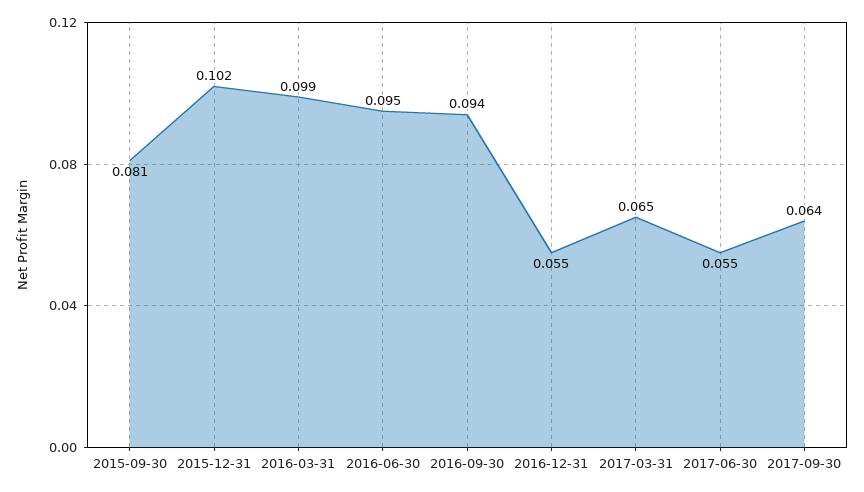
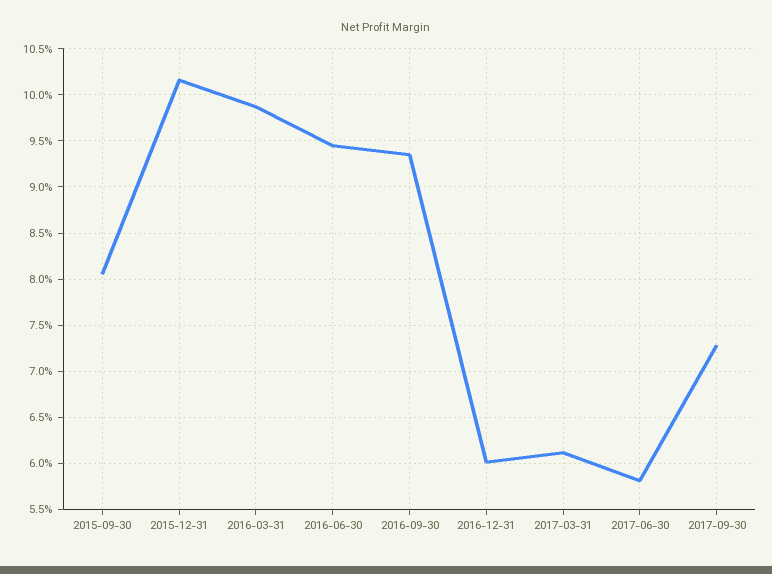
2016-12-31: 0.055 -> 0.06
2017-03-31: 0.065 -> 0.061
2017-06-30: 0.055 -> 0.058
2017-09-30: 0.064 -> 0.073

